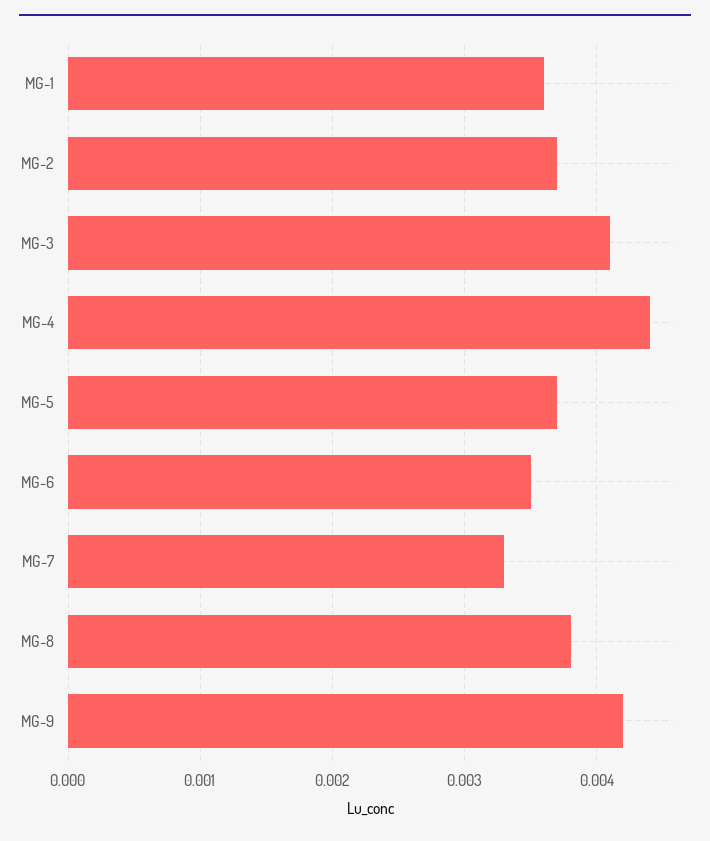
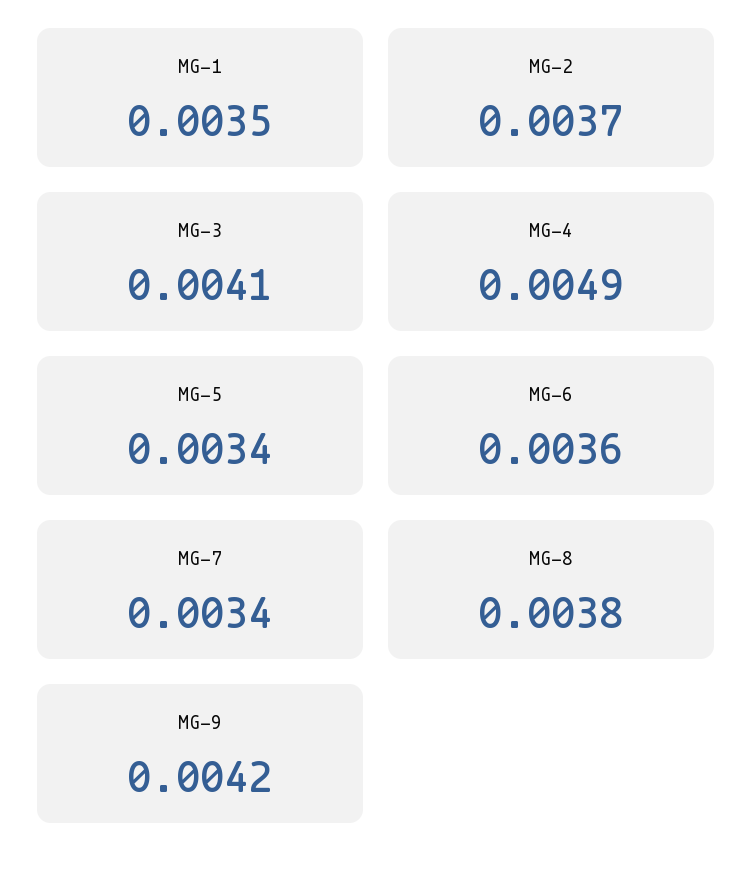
MG-1: 0.0036 -> 0.0035
MG-4: 0.0044 -> 0.0049
MG-5: 0.0037 -> 0.0034
MG-6: 0.0035 -> 0.0036
MG-7: 0.0033 -> 0.0034

